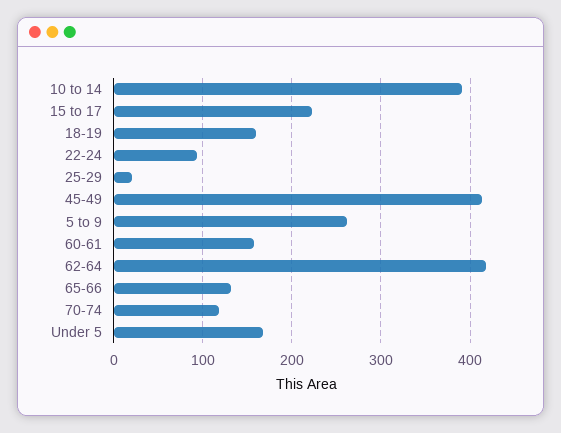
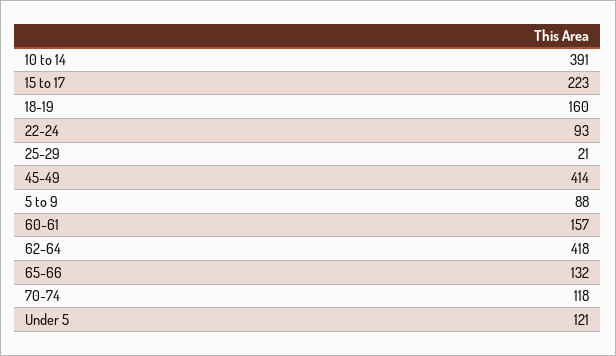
5 to 9: 260 -> 88
Under 5: 170 -> 121

